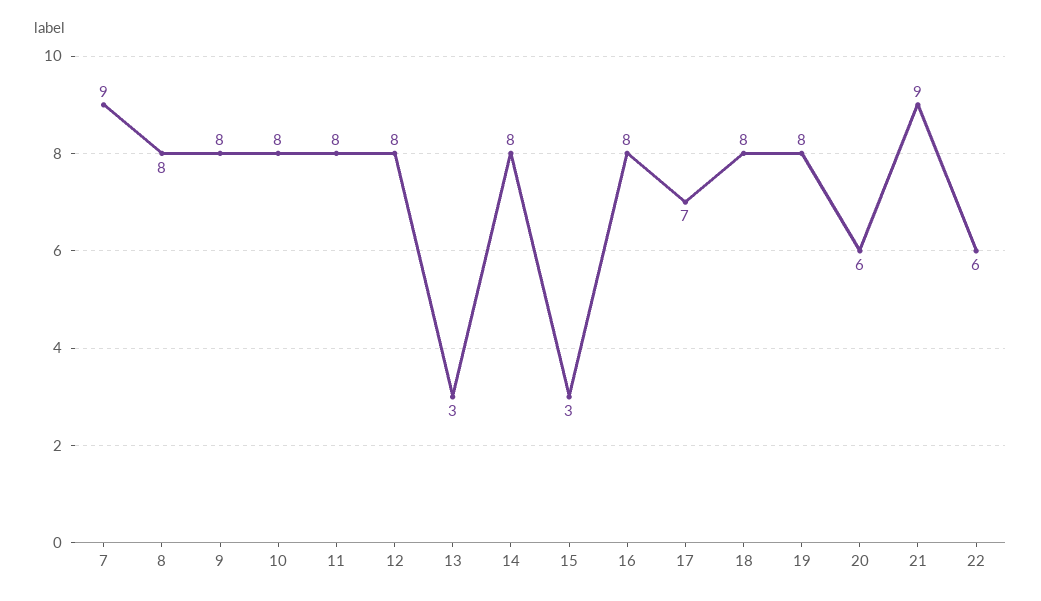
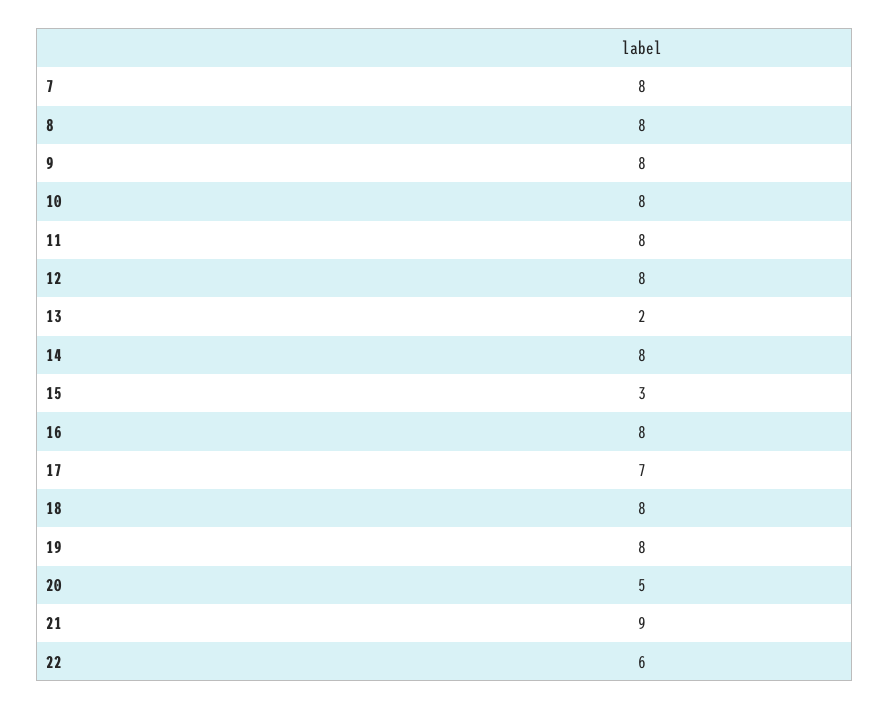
7: 9 -> 8
13: 3 -> 2
20: 6 -> 5

